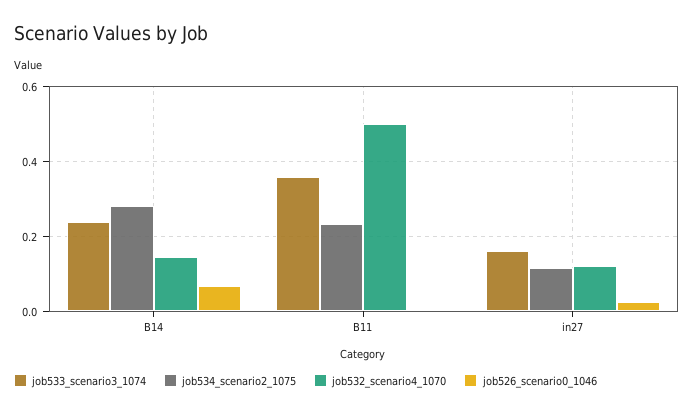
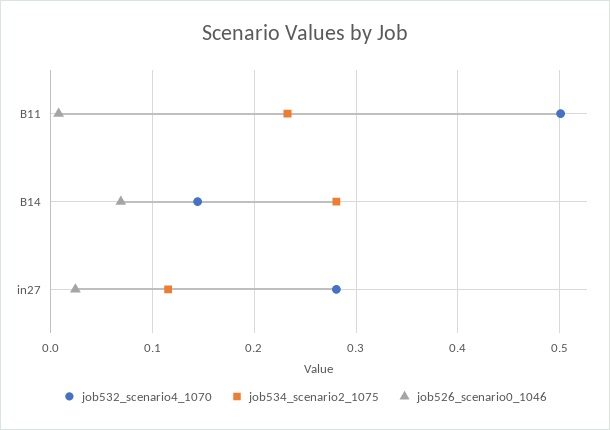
job533_scenario3_1074, B14: 0.24 -> none
job533_scenario3_1074, B11: 0.36 -> none
job533_scenario3_1074, in27: 0.16 -> none
job532_scenario4_1070, in27: 0.12 -> 0.28

